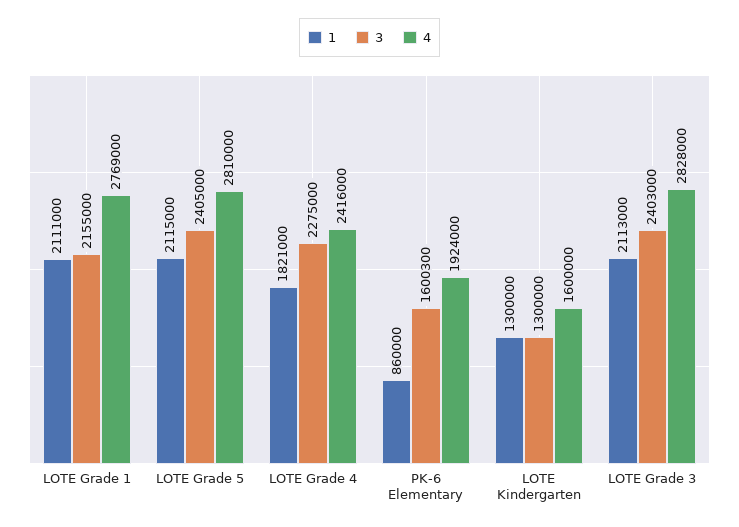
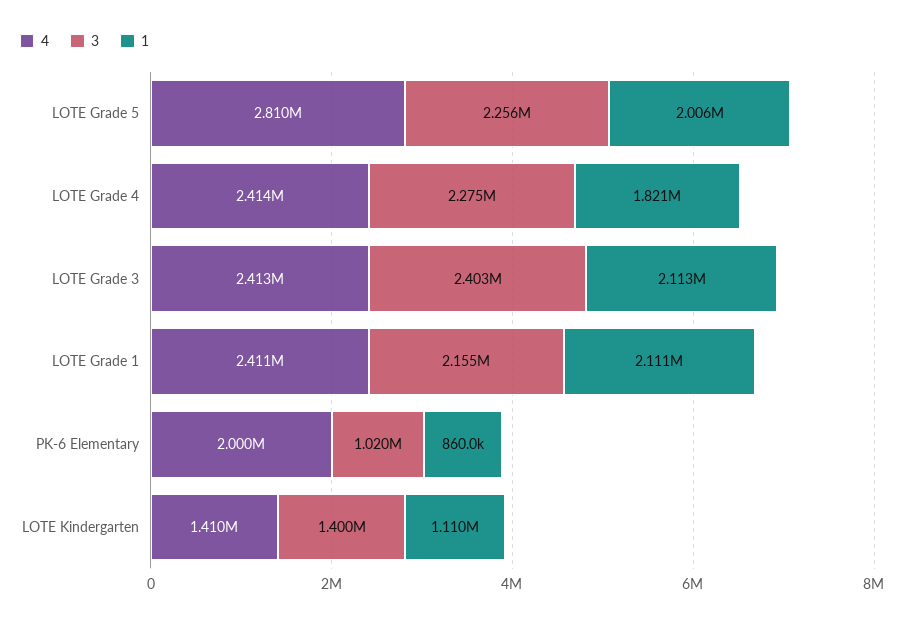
4, LOTE Grade 1: 2769000 -> 2411000
1, LOTE Grade 5: 2115000 -> 2006000
3, LOTE Grade 5: 2405000 -> 2256000
4, LOTE Grade 4: 2416000 -> 2414000
3, PK-6 Elementary: 1600300 -> 1020000
4, PK-6 Elementary: 1924000 -> 2000000
1, LOTE Kindergarten: 1300000 -> 1110000
3, LOTE Kindergarten: 1300000 -> 1400000
4, LOTE Kindergarten: 1600000 -> 1410000
4, LOTE Grade 3: 2828000 -> 2413000

